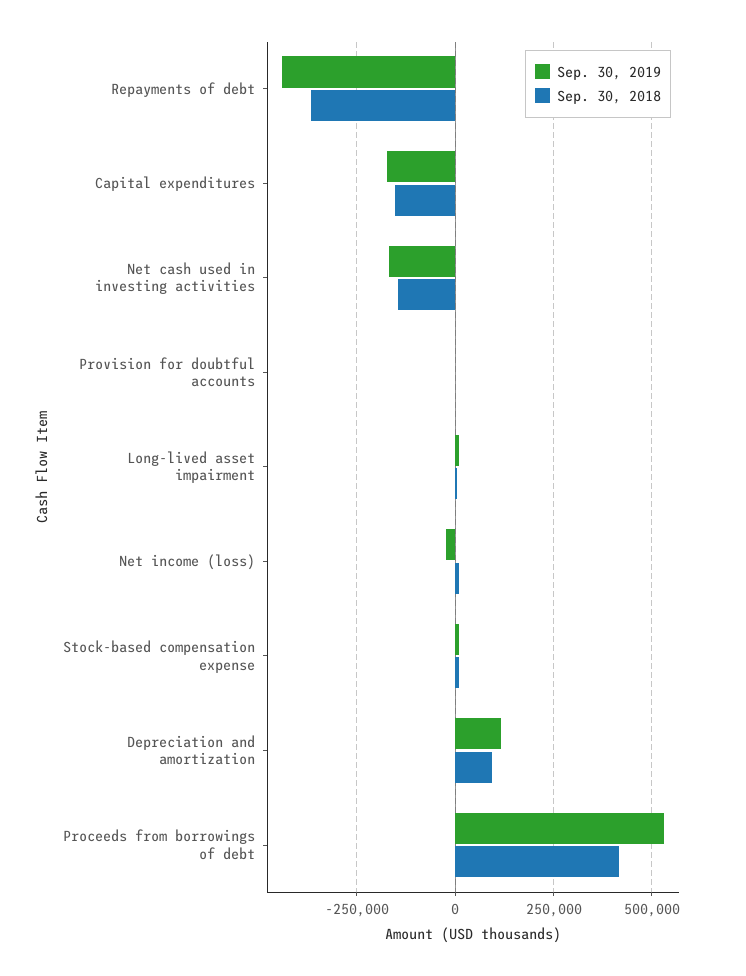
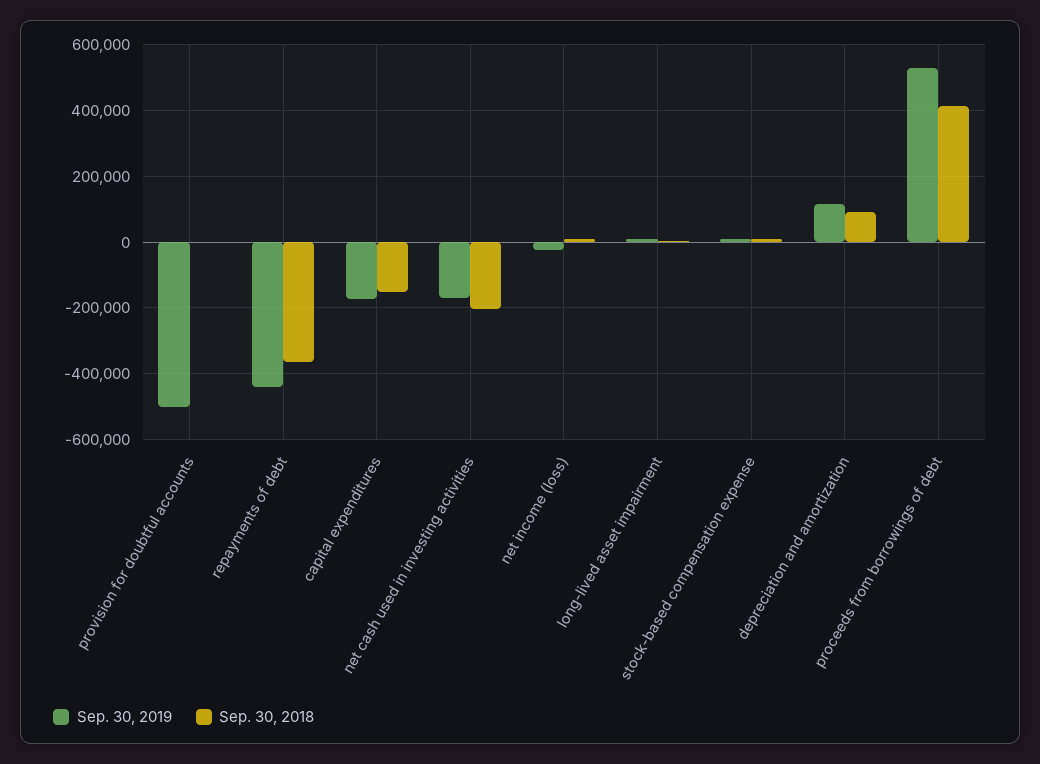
Sep. 30, 2018, Net cash used in investing activities: -150000 -> -200000
Sep. 30, 2019, Provision for doubtful accounts: 0 -> -500000

